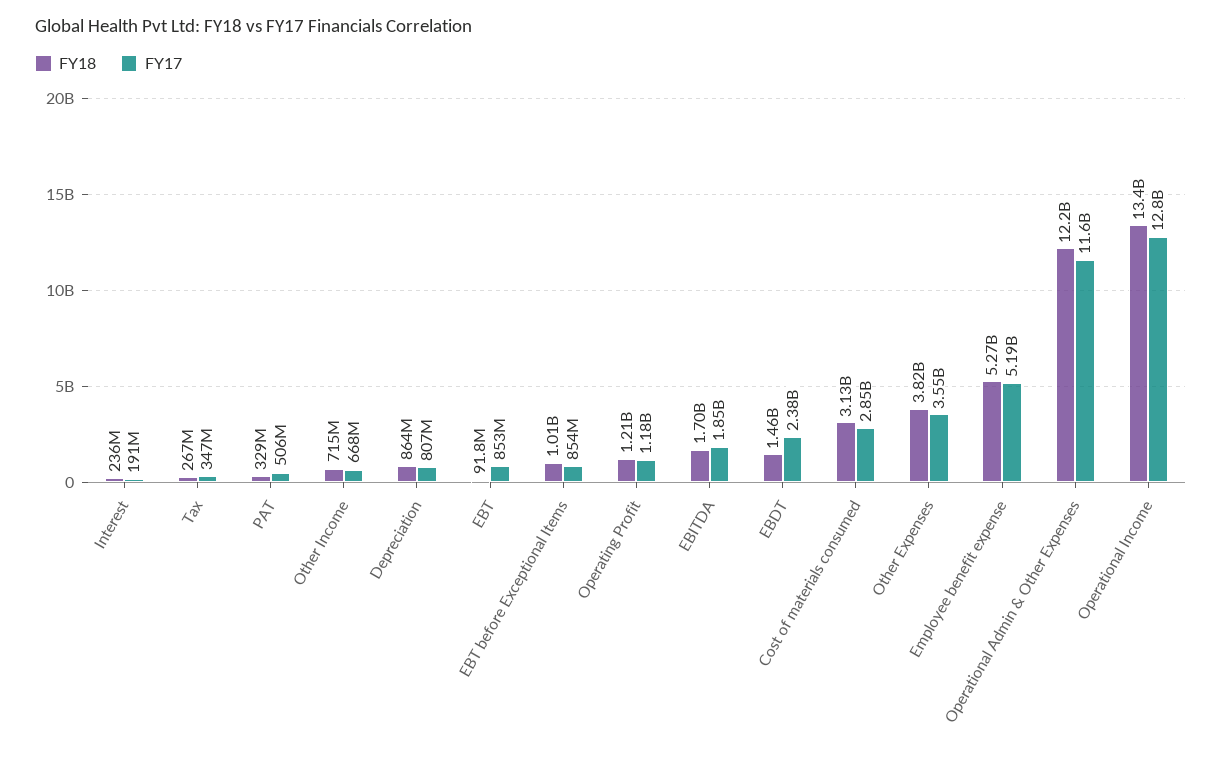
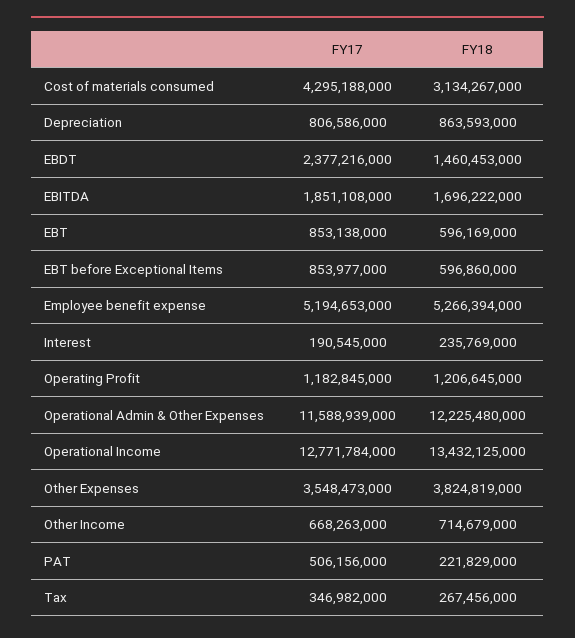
FY18, PAT: 329000000 -> 221829000
FY18, EBT: 91800000 -> 596169000
FY18, EBT before Exceptional Items: 1010000000 -> 596860000
FY17, Cost of materials consumed: 2850000000 -> 4295188000

